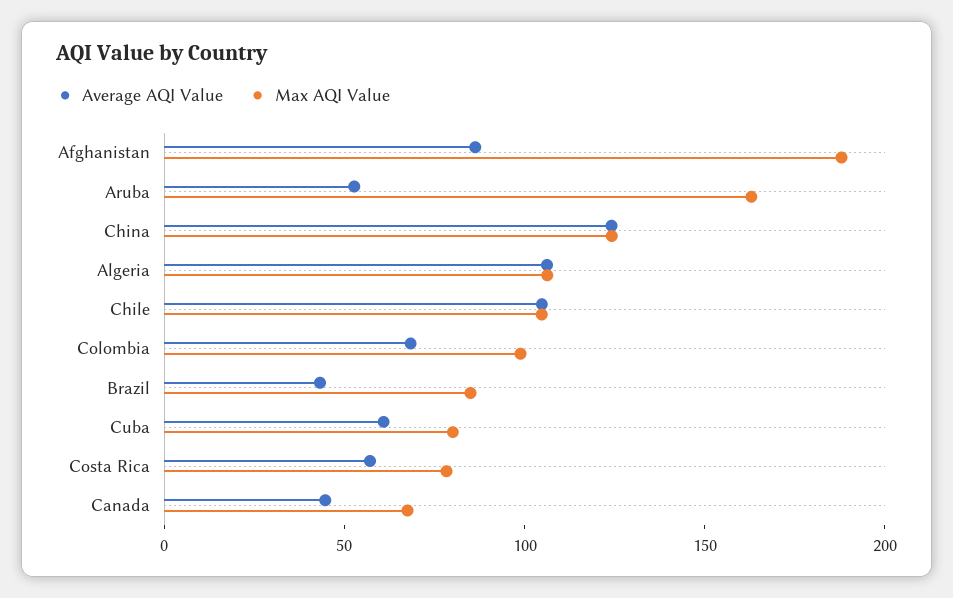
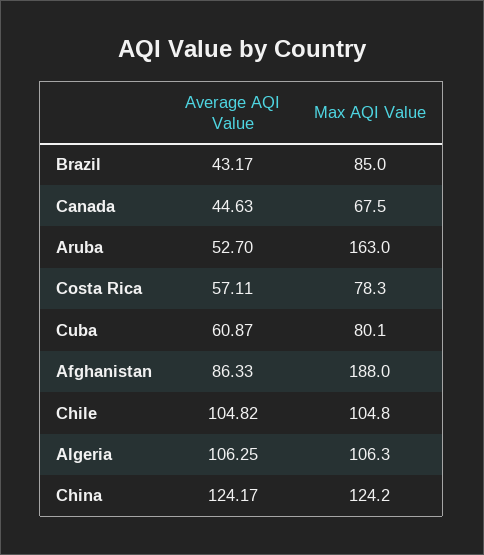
Average AQI Value, Colombia: 70 -> none
Max AQI Value, Colombia: 100 -> none

